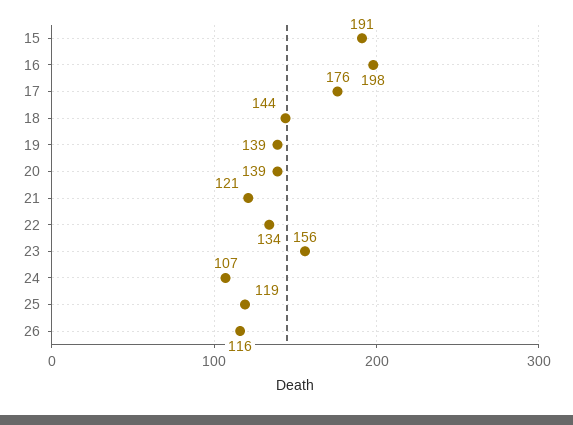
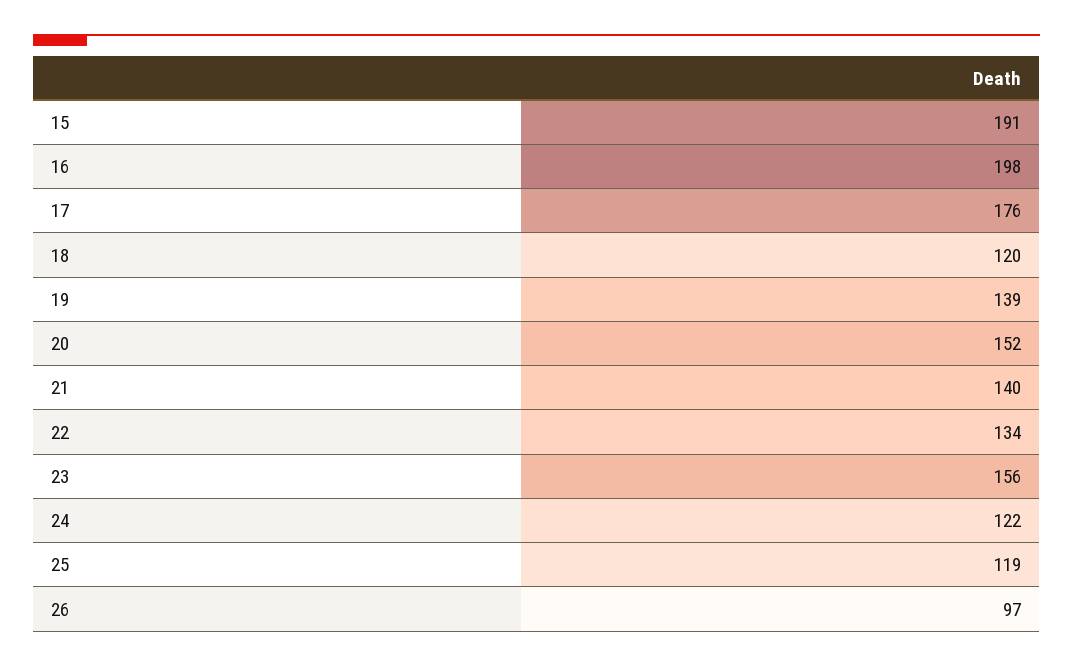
18: 144 -> 120
20: 139 -> 152
21: 121 -> 140
24: 107 -> 122
26: 116 -> 97

